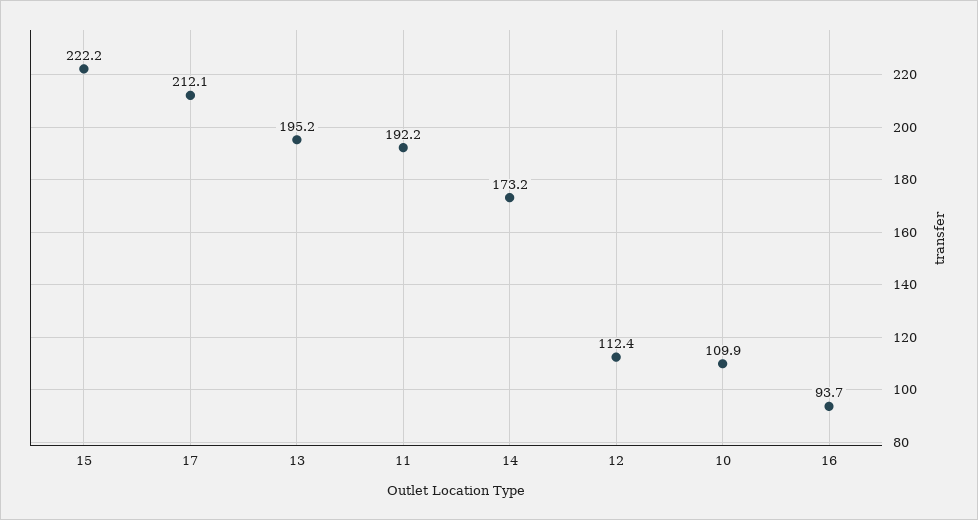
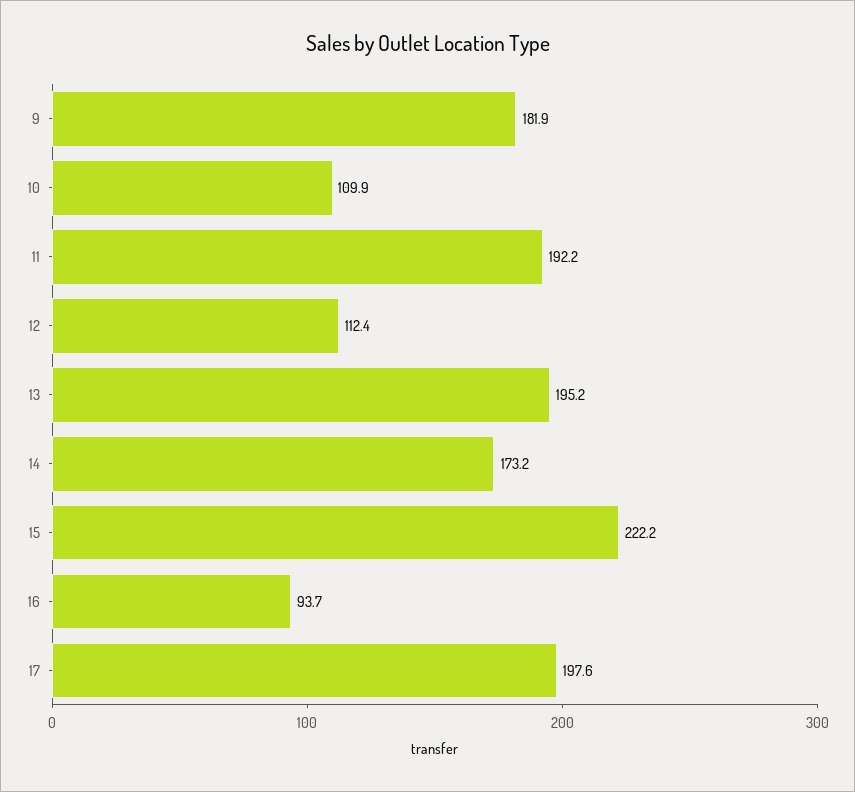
17: 212.1 -> 197.6
9: none -> 181.9

